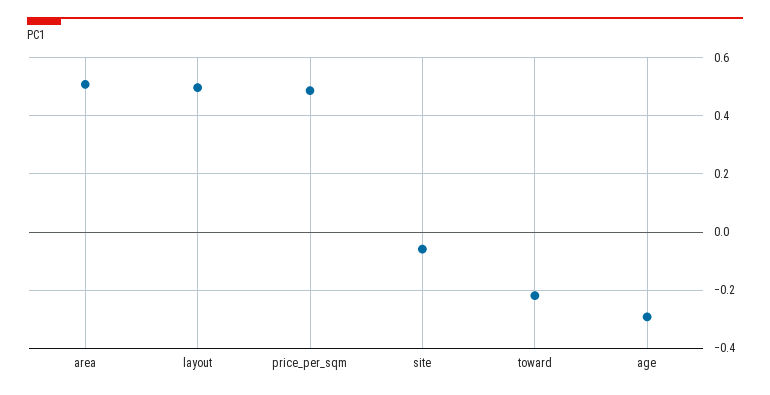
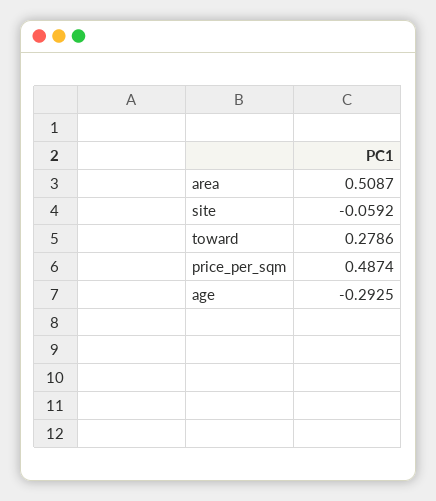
layout: 0.5 -> none
toward: -0.225 -> 0.2786

